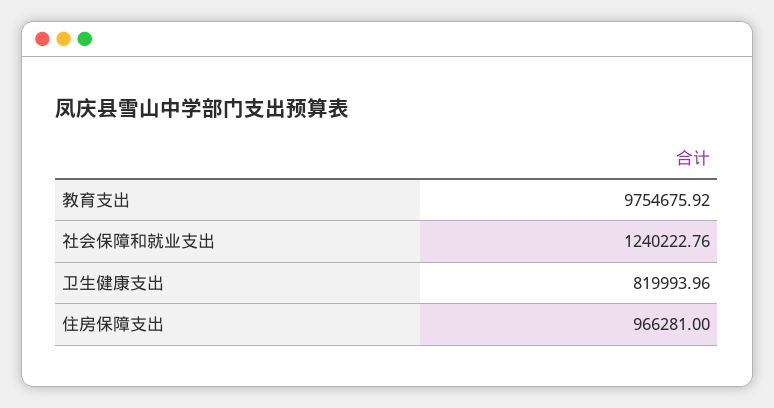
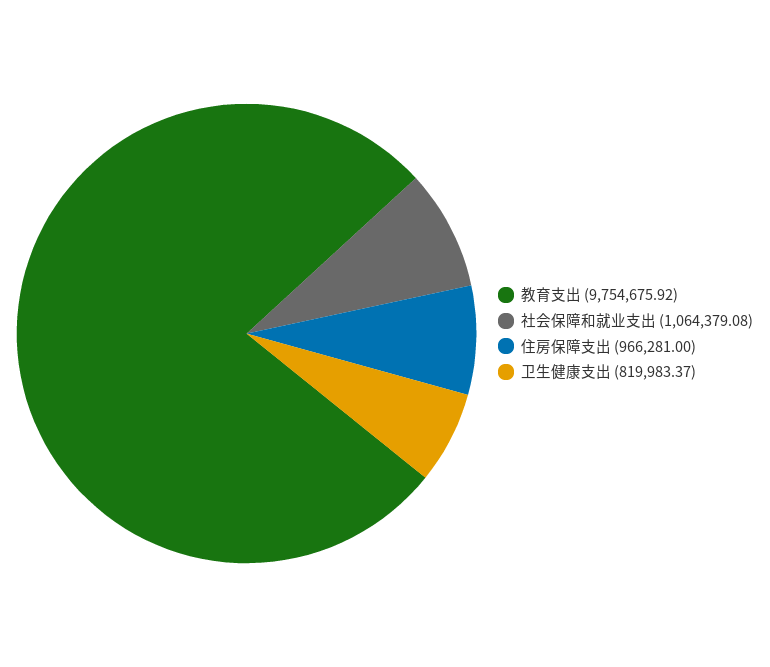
社会保障和就业支出: 1240222.76 -> 1064379.08
卫生健康支出: 819993.96 -> 819983.37

